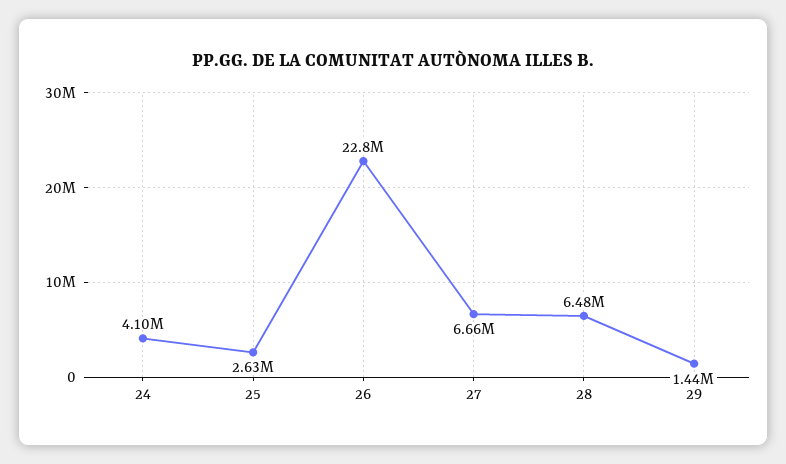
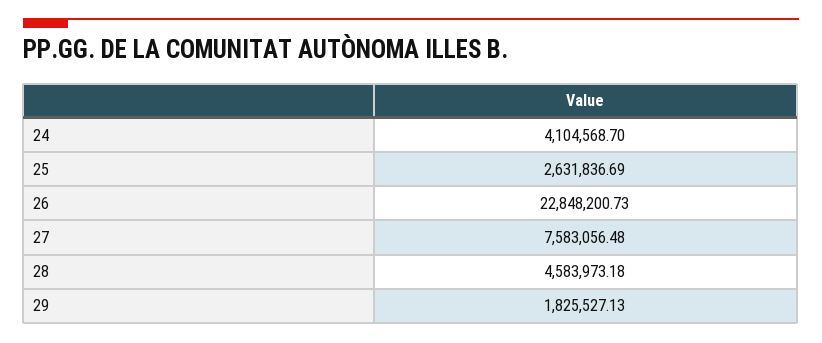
27: 6660000 -> 7583056.48
28: 6480000 -> 4583973.18
29: 1440000 -> 1825527.13

